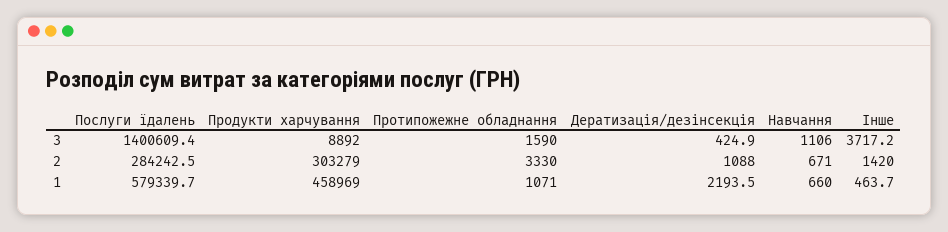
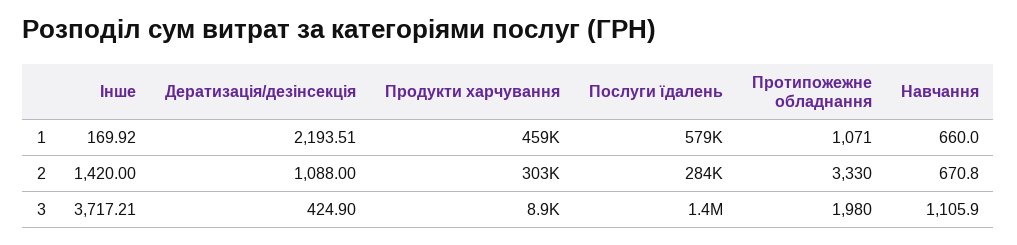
Протипожежне обладнання, 3: 1590 -> 1980
Інше, 1: 463.7 -> 169.92

